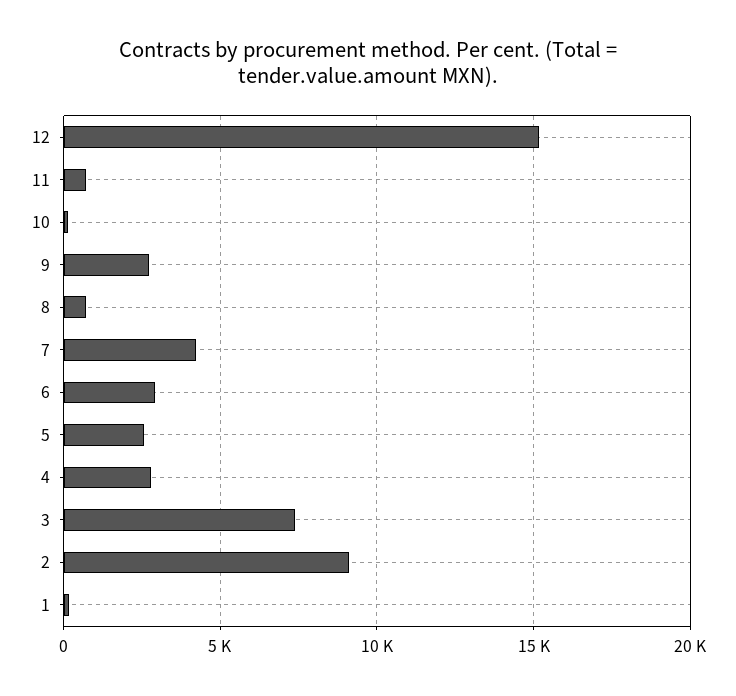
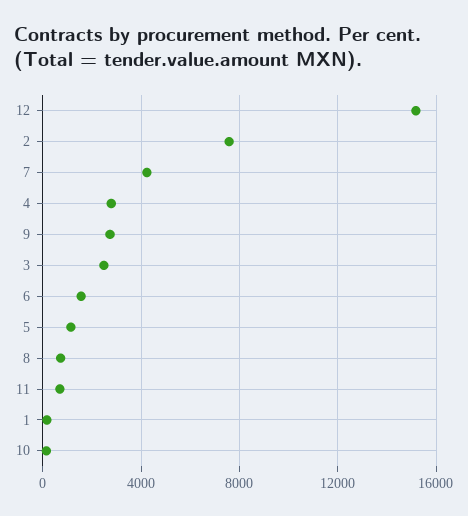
6: 3000 -> 1500
5: 2500 -> 1000
3: 7500 -> 2500
2: 9000 -> 7500

